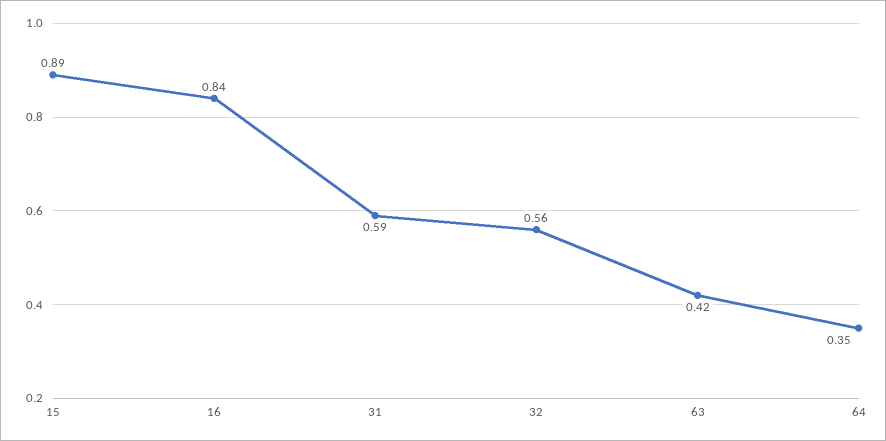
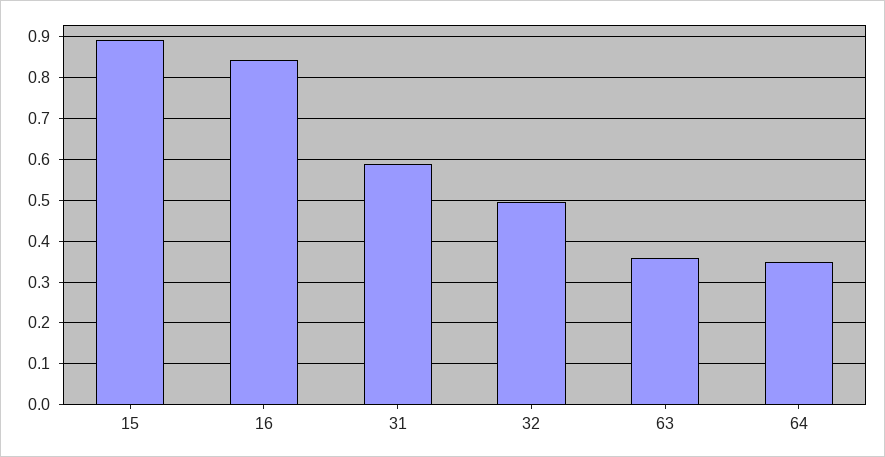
32: 0.56 -> 0.5
63: 0.42 -> 0.36

